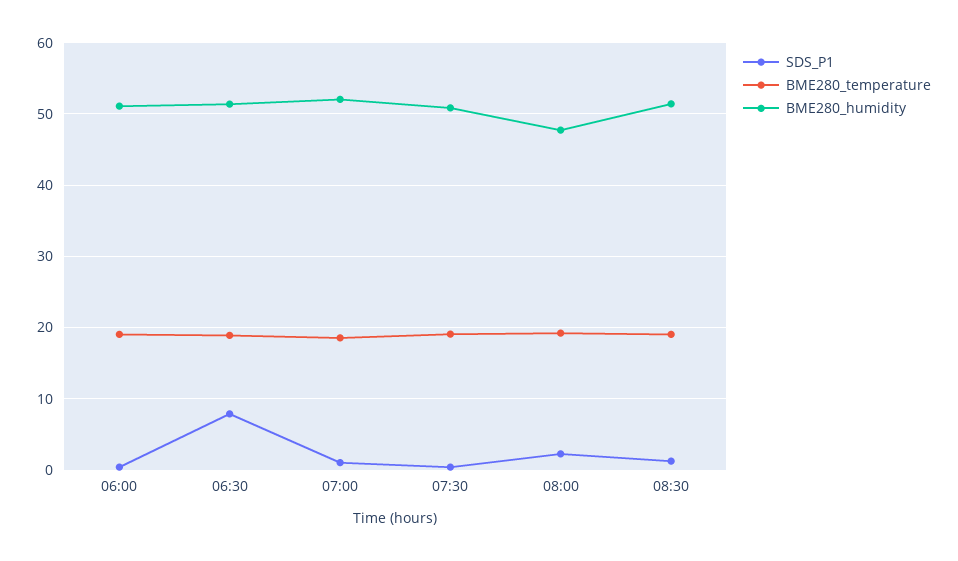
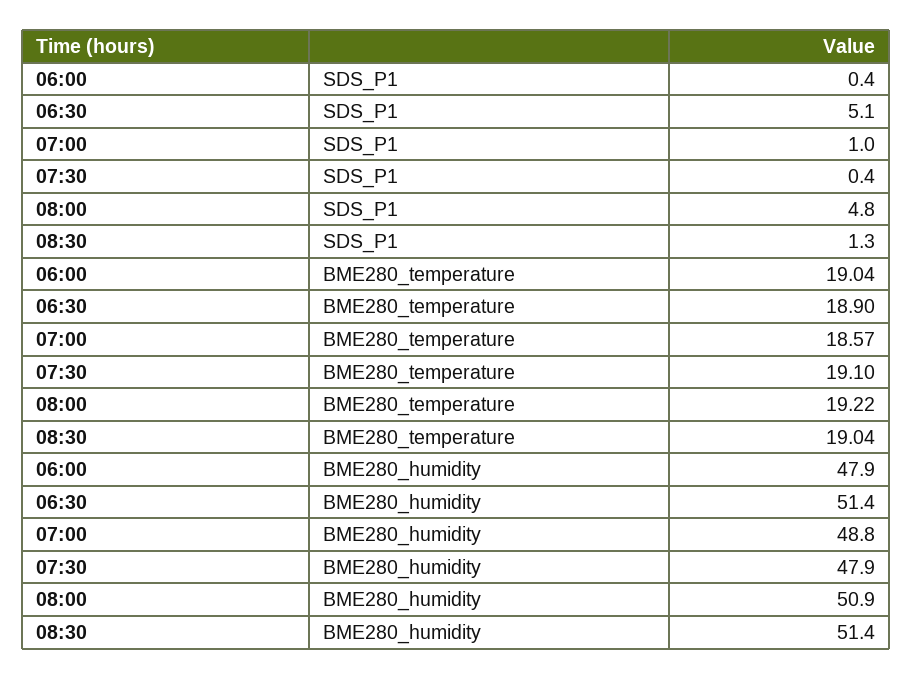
BME280_humidity, 06:00: 51 -> 47.9
SDS_P1, 06:30: 8 -> 5.1
BME280_humidity, 07:00: 52 -> 48.8
BME280_humidity, 07:30: 51 -> 47.9
SDS_P1, 08:00: 2 -> 4.8
BME280_humidity, 08:00: 48 -> 50.9

